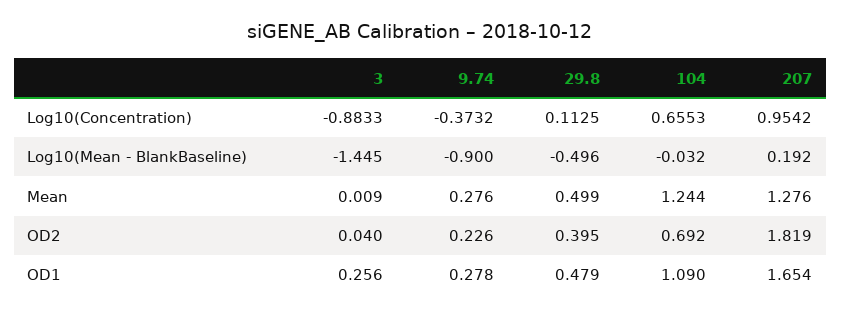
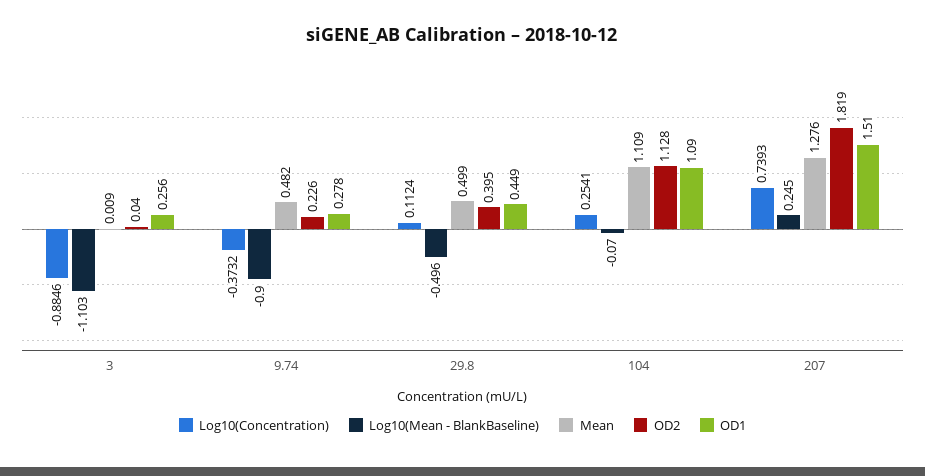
Log10(Concentration), 3: -0.8833 -> -0.8846
Log10(Concentration), 29.8: 0.1125 -> 0.1124
Log10(Concentration), 104: 0.6553 -> 0.2541
Log10(Concentration), 207: 0.9542 -> 0.7393
Log10(Mean - BlankBaseline), 3: -1.445 -> -1.103
Log10(Mean - BlankBaseline), 104: -0.032 -> -0.07
Log10(Mean - BlankBaseline), 207: 0.192 -> 0.245
Mean, 9.74: 0.276 -> 0.482
Mean, 104: 1.244 -> 1.109
OD2, 104: 0.692 -> 1.128
OD1, 29.8: 0.479 -> 0.449
OD1, 207: 1.654 -> 1.51

